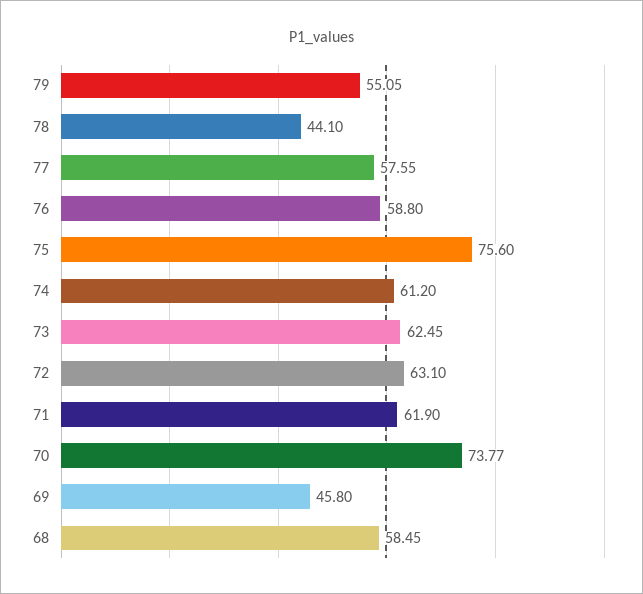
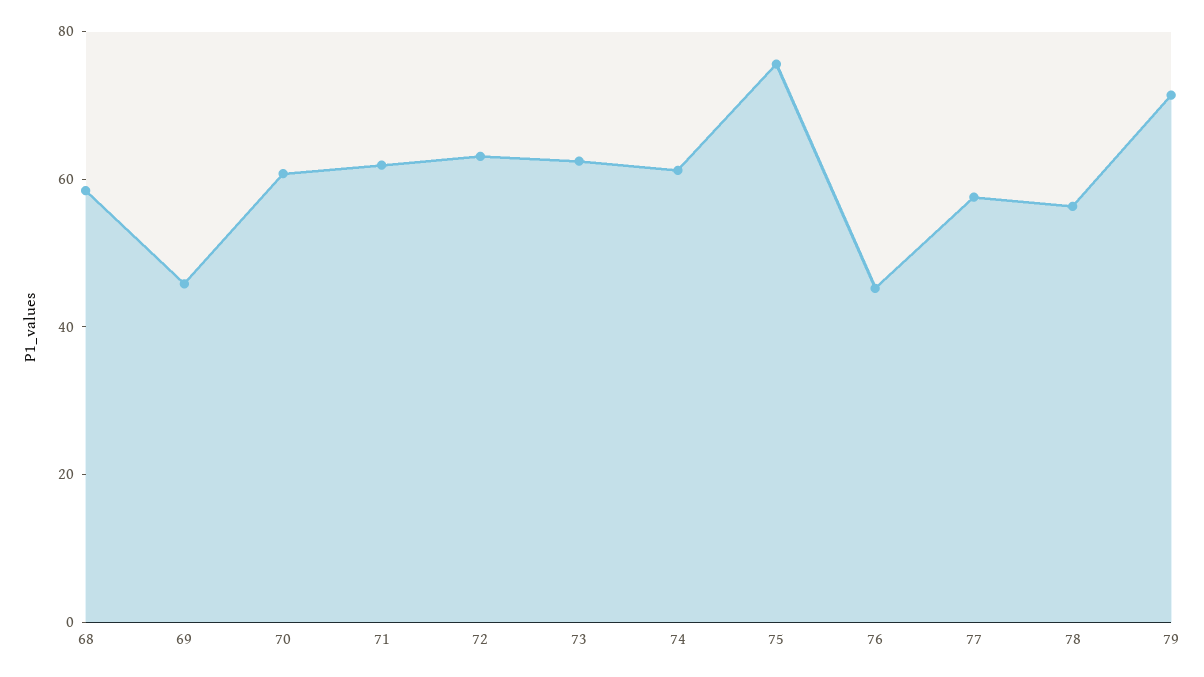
79: 55.05 -> 70
78: 44.1 -> 55
76: 58.8 -> 45
70: 73.77 -> 60

